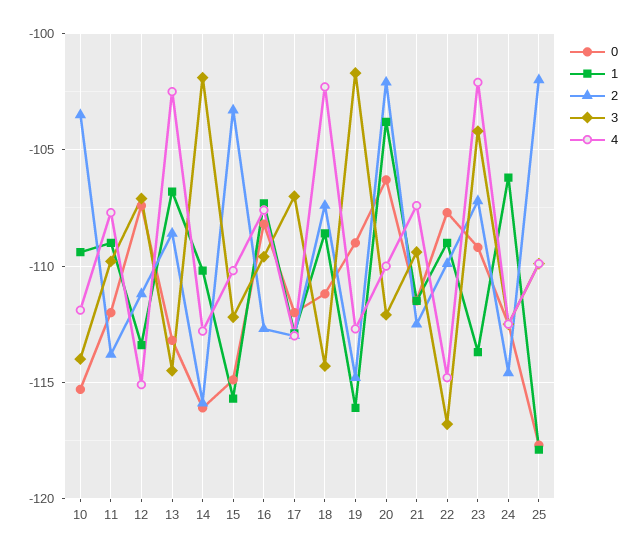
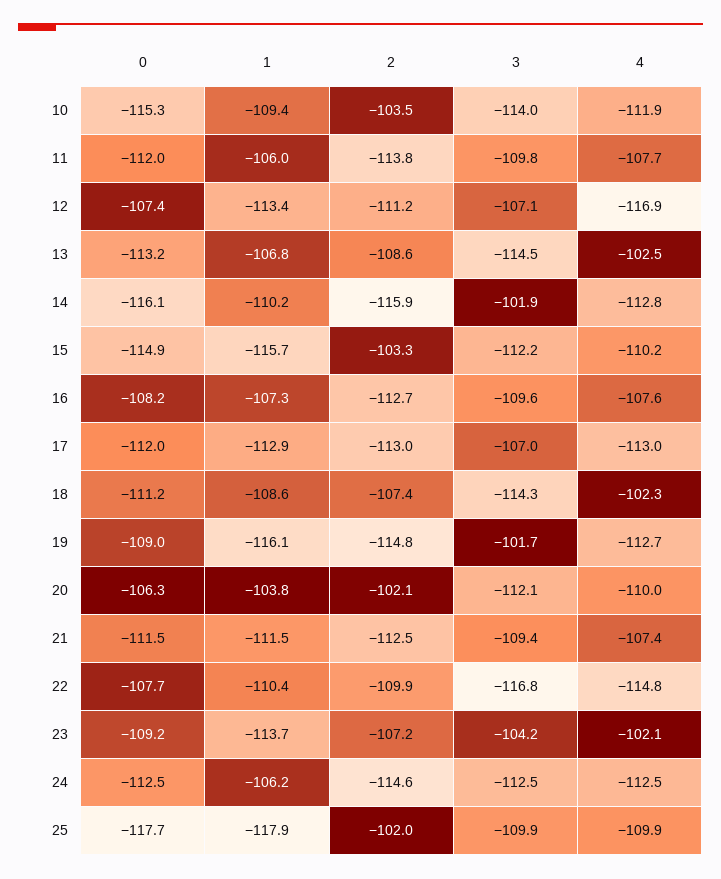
1, 11: -109 -> -106
4, 12: -115 -> -116.9
1, 22: -109 -> -110.4

